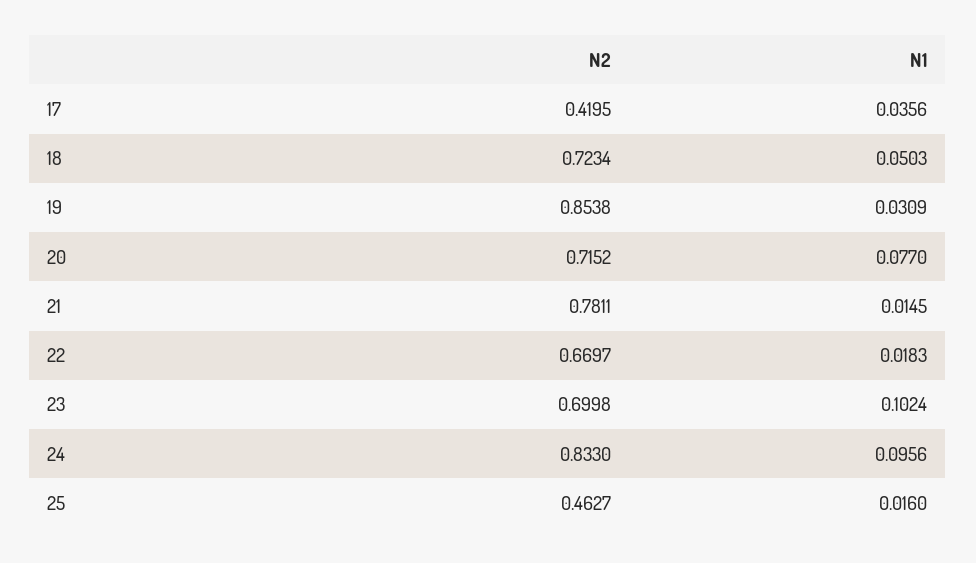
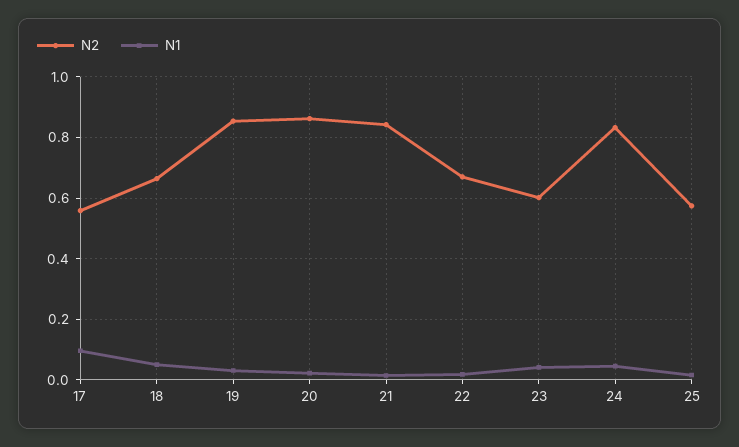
N2, 17: 0.4195 -> 0.56
N1, 17: 0.0356 -> 0.1
N2, 18: 0.7234 -> 0.66
N2, 20: 0.7152 -> 0.86
N1, 20: 0.077 -> 0.02
N2, 21: 0.7811 -> 0.84
N2, 23: 0.6998 -> 0.6
N1, 23: 0.1024 -> 0.04
N1, 24: 0.0956 -> 0.04
N2, 25: 0.4627 -> 0.58

